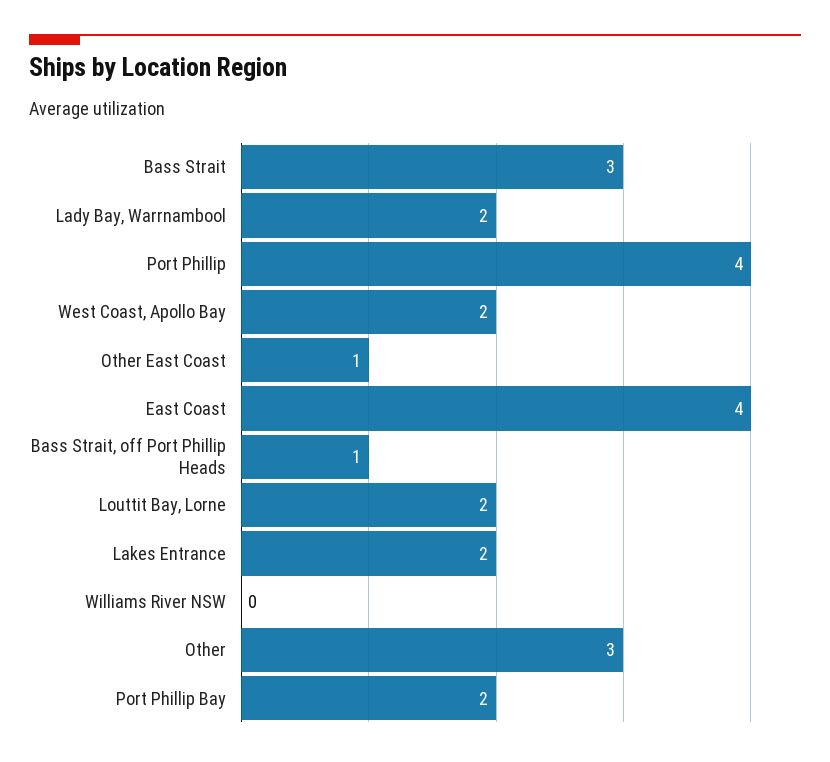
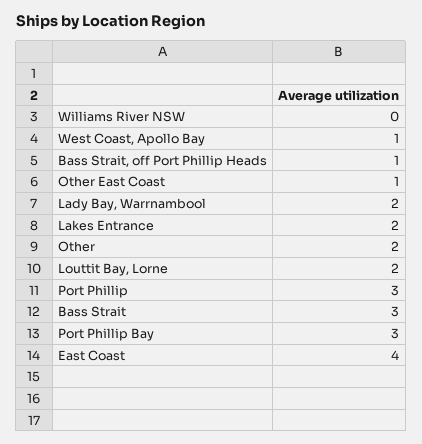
Port Phillip: 4 -> 3
West Coast, Apollo Bay: 2 -> 1
Other: 3 -> 2
Port Phillip Bay: 2 -> 3

